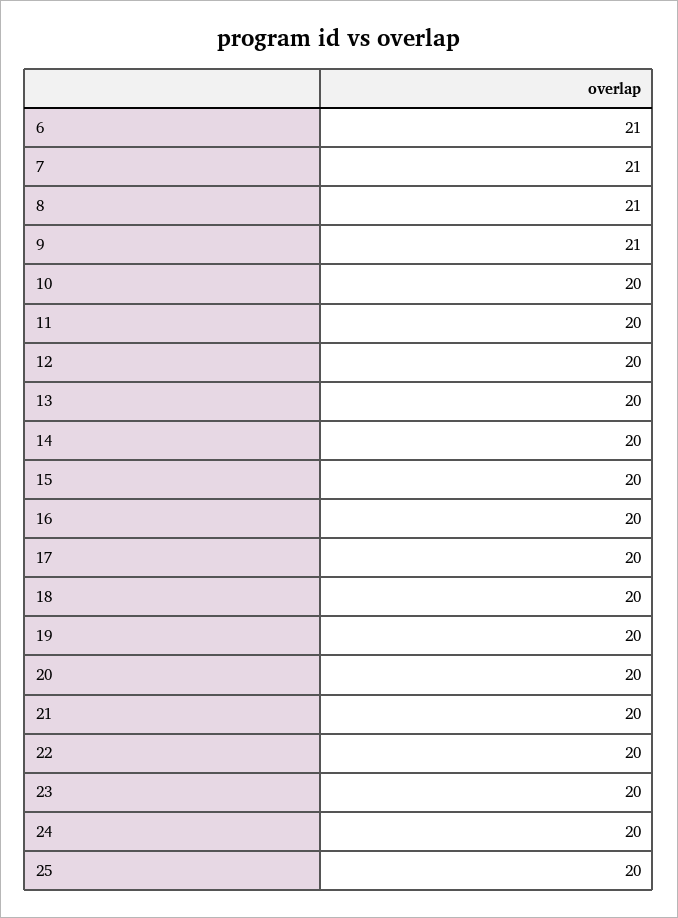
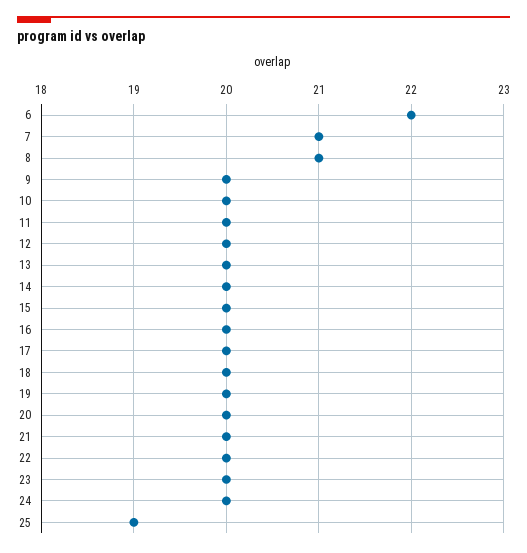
6: 21 -> 22
9: 21 -> 20
25: 20 -> 19

